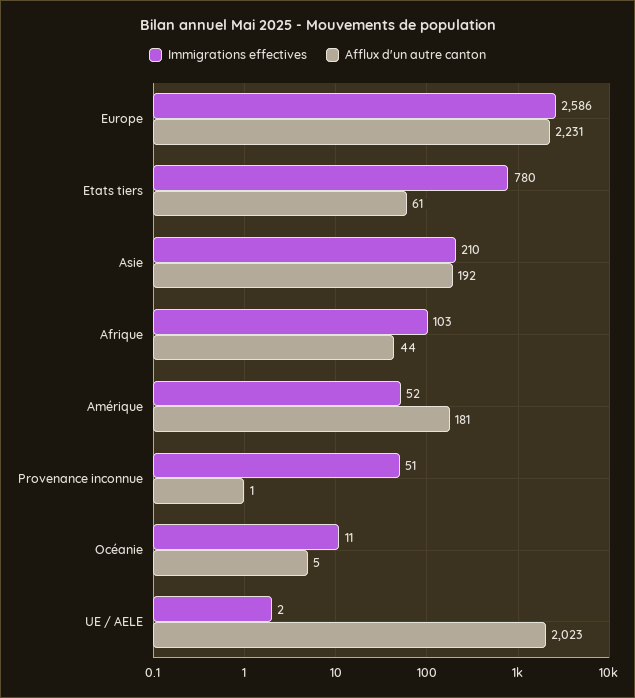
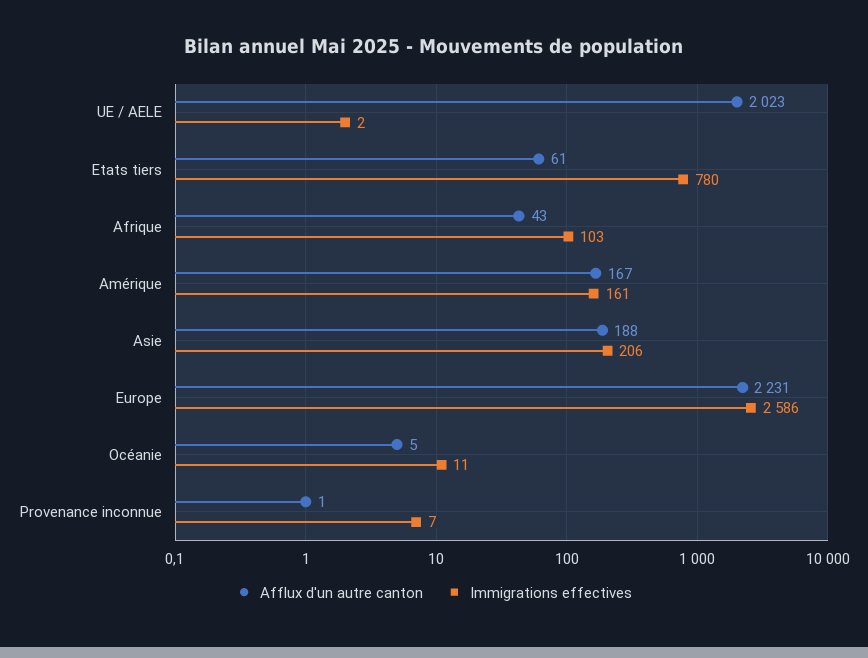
Immigrations effectives, Asie: 210 -> 206
Afflux d'un autre canton, Asie: 192 -> 188
Afflux d'un autre canton, Afrique: 44 -> 43
Immigrations effectives, Amérique: 52 -> 161
Afflux d'un autre canton, Amérique: 181 -> 167
Immigrations effectives, Provenance inconnue: 51 -> 7

